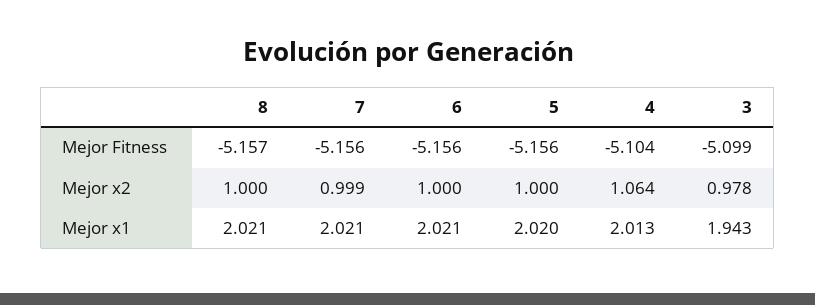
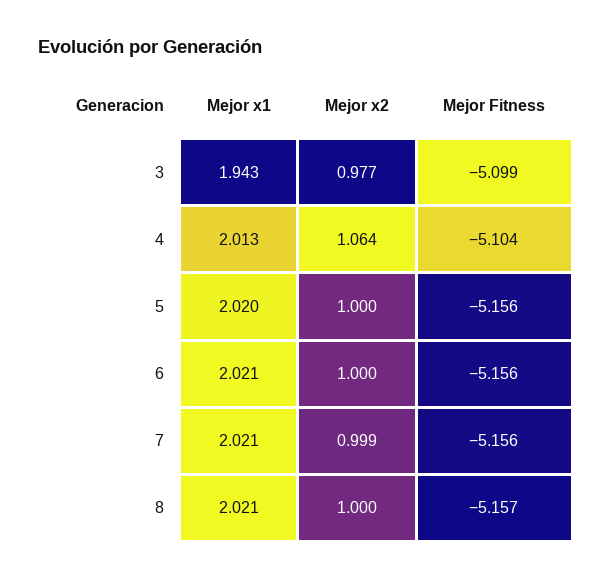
3, Mejor x2: 0.978 -> 0.977

